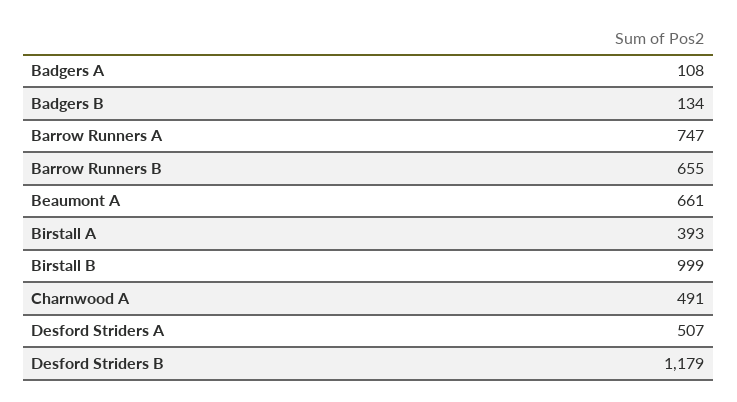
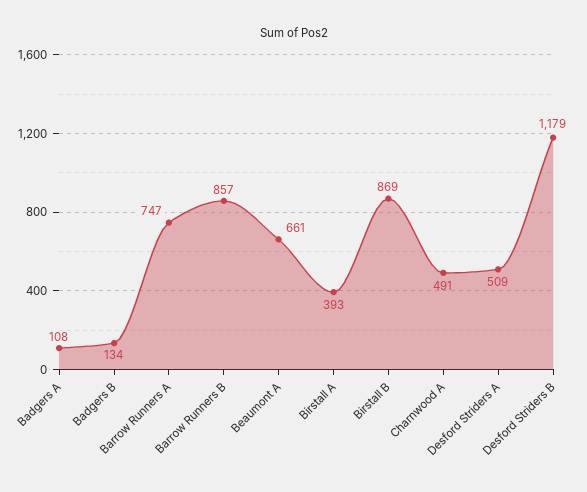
Barrow Runners B: 655 -> 857
Birstall B: 999 -> 869
Desford Striders A: 507 -> 509

